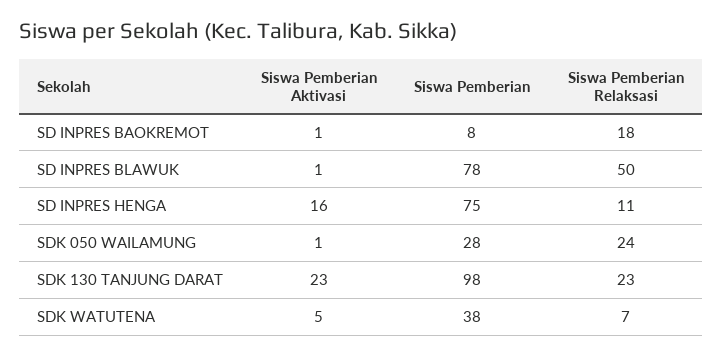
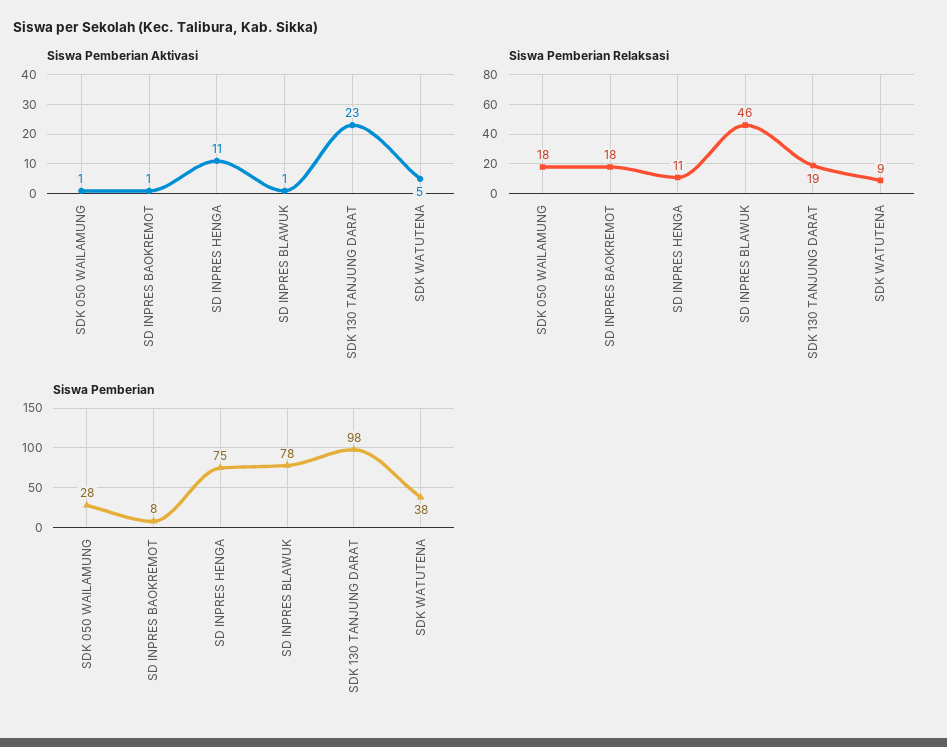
Siswa Pemberian Relaksasi, SD INPRES BLAWUK: 50 -> 46
Siswa Pemberian Aktivasi, SD INPRES HENGA: 16 -> 11
Siswa Pemberian Relaksasi, SDK 050 WAILAMUNG: 24 -> 18
Siswa Pemberian Relaksasi, SDK 130 TANJUNG DARAT: 23 -> 19
Siswa Pemberian Relaksasi, SDK WATUTENA: 7 -> 9

